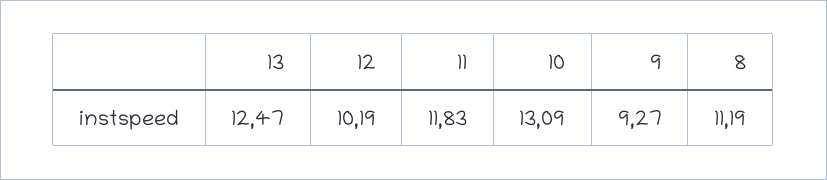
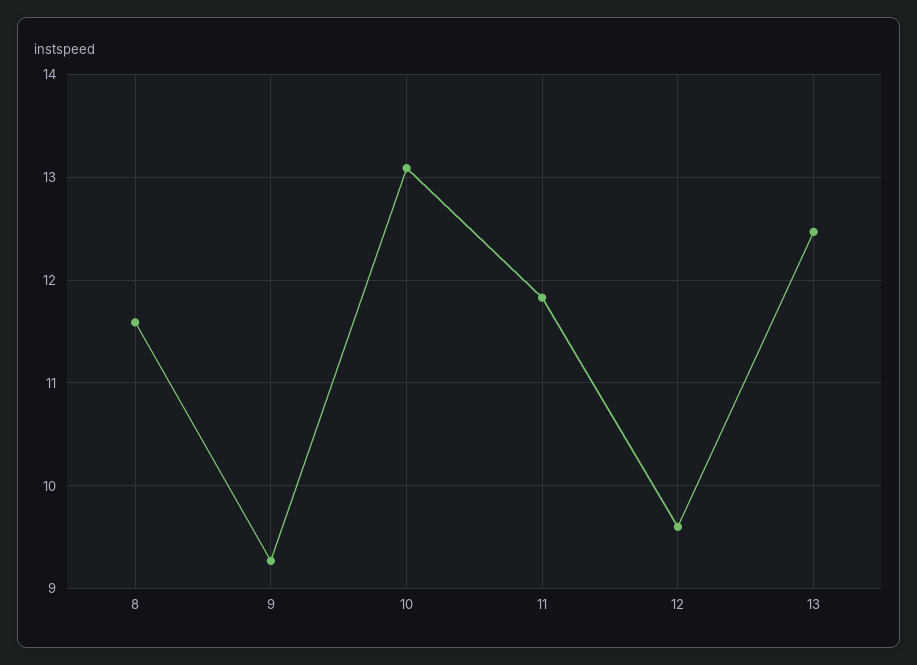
12: 10.19 -> 9.6
8: 11.19 -> 11.6

